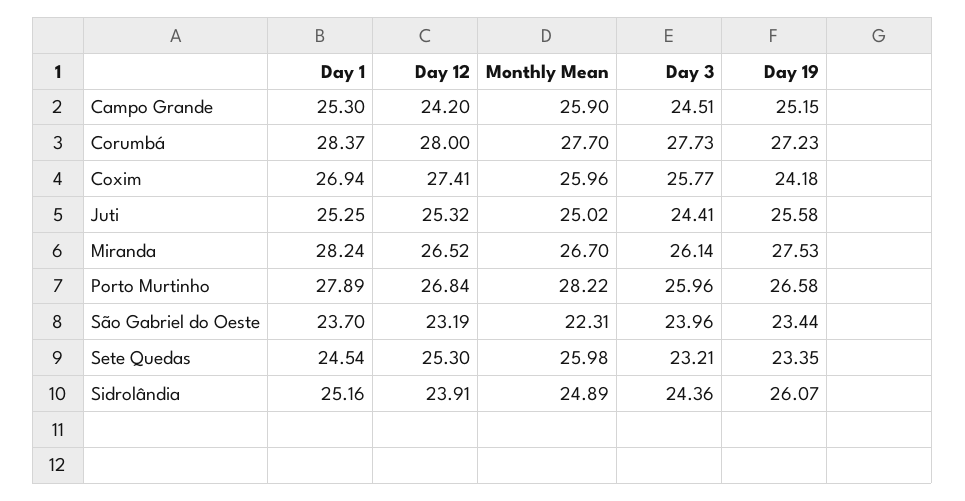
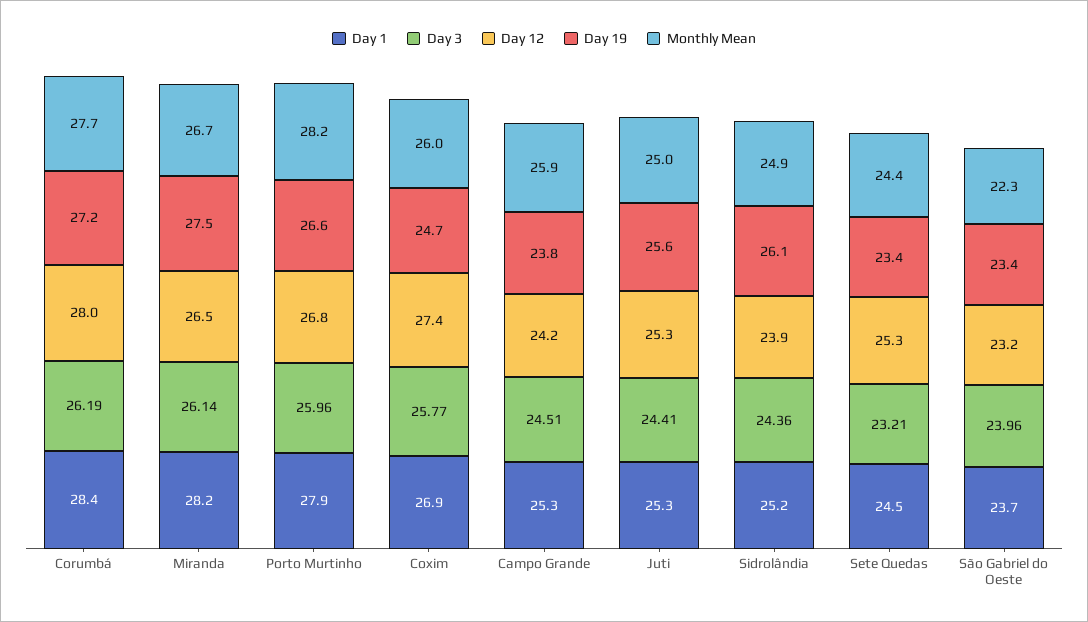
Day 19, Campo Grande: 25.15 -> 23.8
Day 3, Corumbá: 27.73 -> 26.19
Day 19, Coxim: 24.18 -> 24.7
Monthly Mean, Sete Quedas: 25.98 -> 24.4

